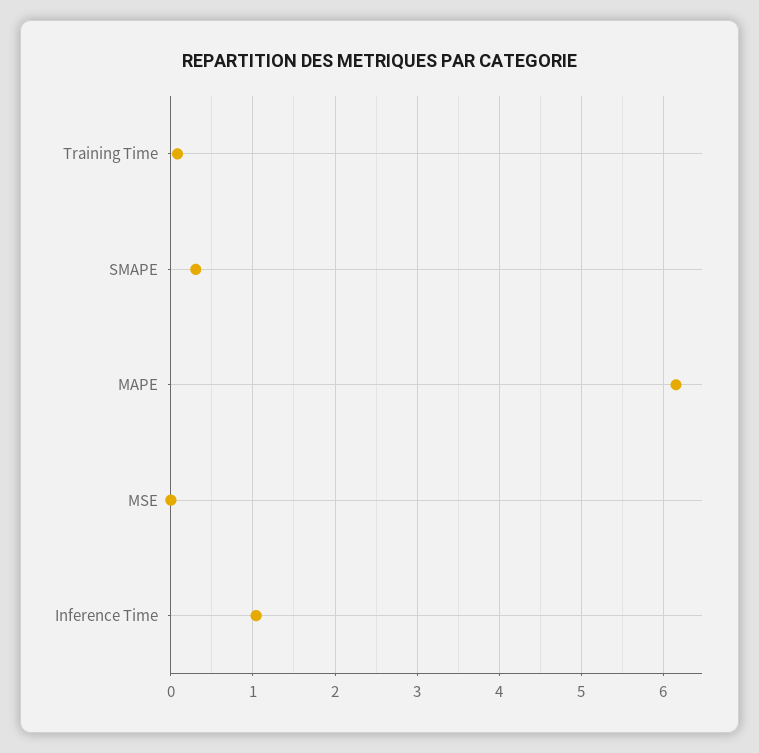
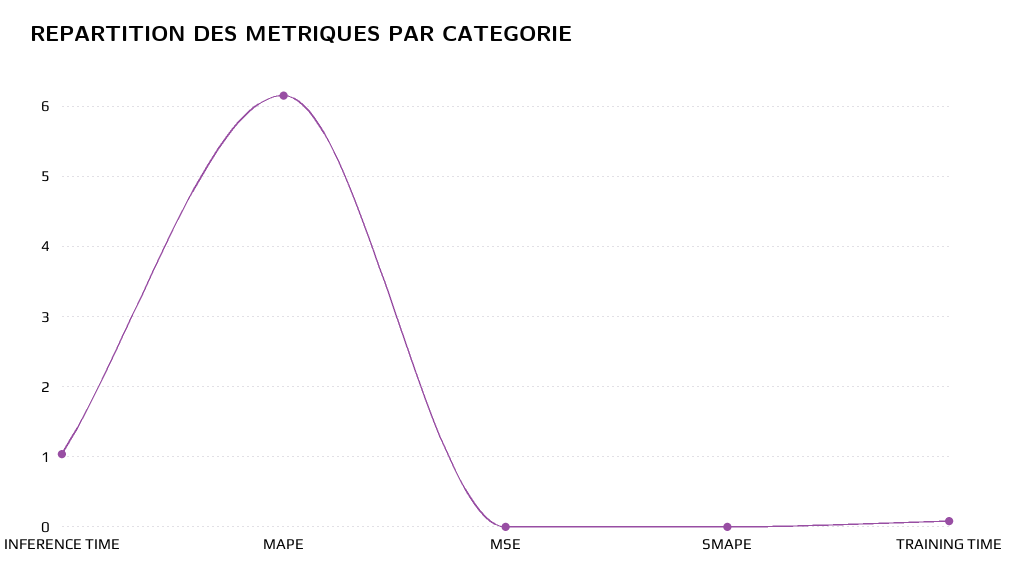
SMAPE: 0.3 -> 0

